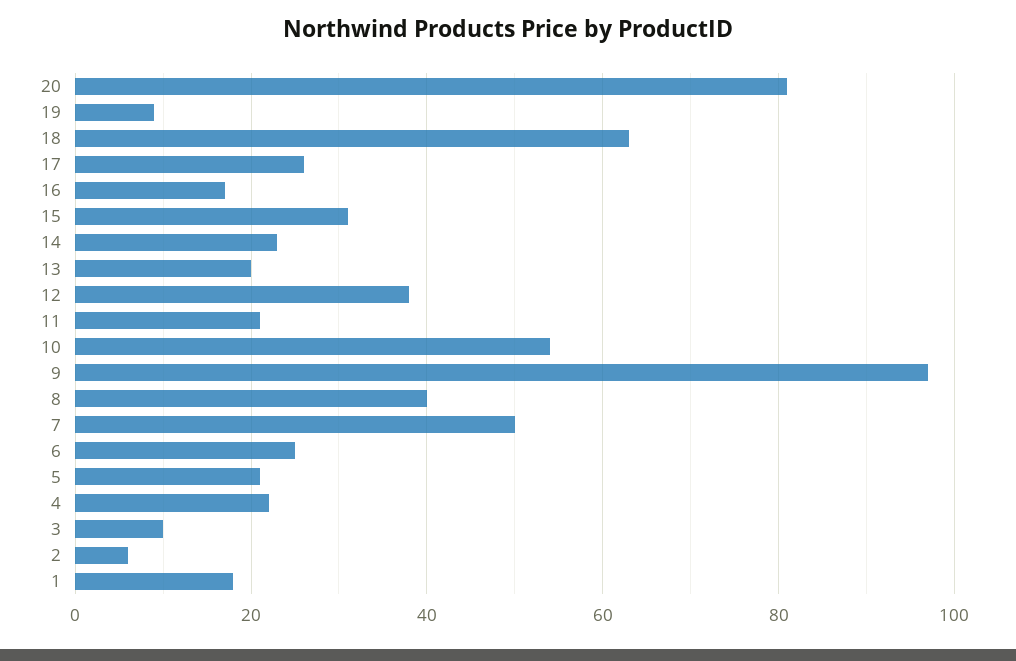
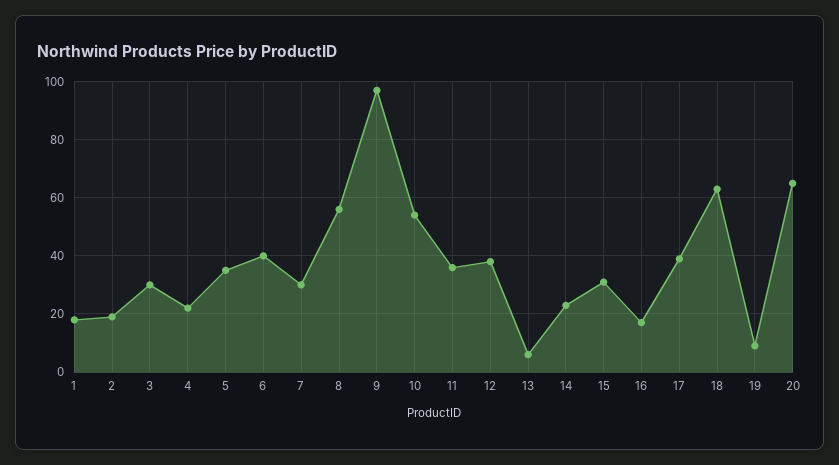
20: 80 -> 65
17: 25 -> 40
13: 20 -> 5
11: 20 -> 35
8: 40 -> 55
7: 50 -> 30
6: 25 -> 40
5: 20 -> 35
3: 10 -> 30
2: 5 -> 20

